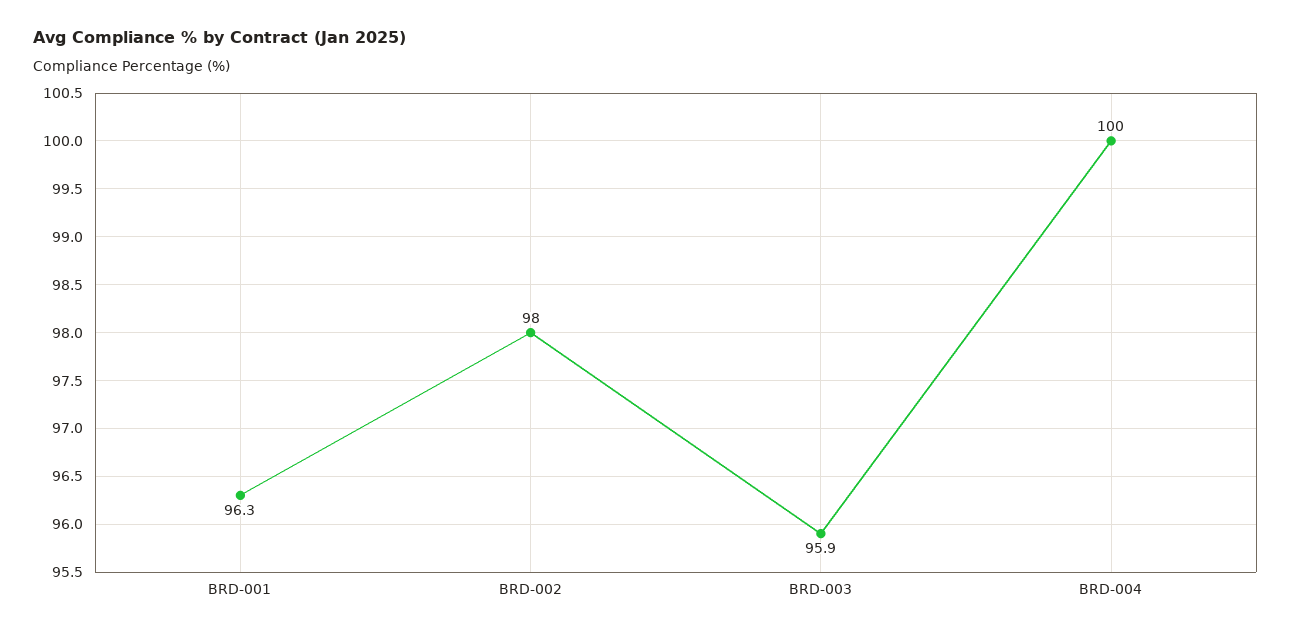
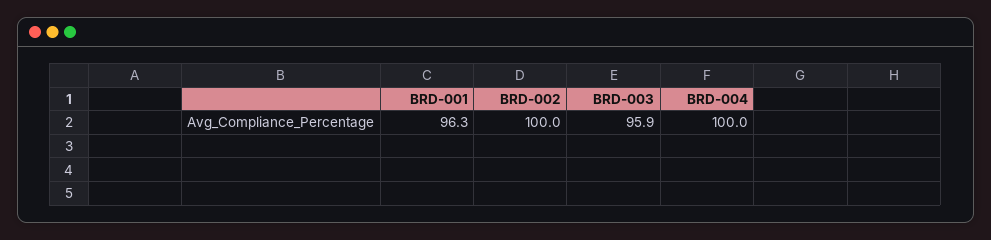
BRD-002: 98 -> 100

